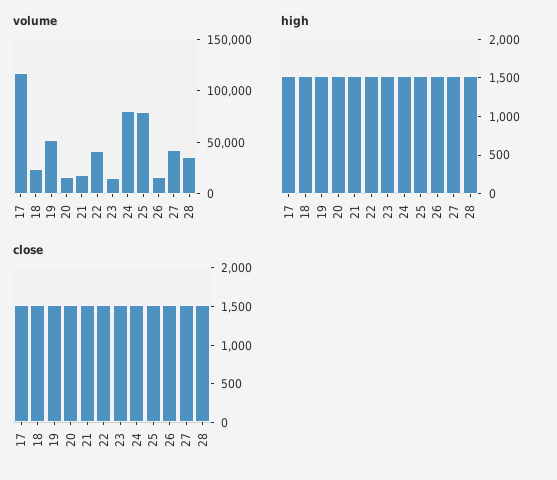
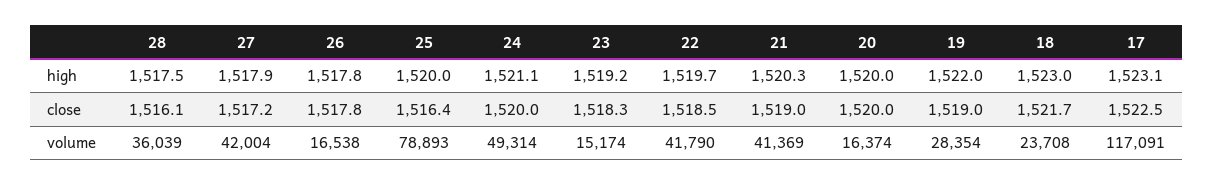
volume, 19: 50000 -> 28354
volume, 21: 20000 -> 41369
volume, 24: 80000 -> 49314

